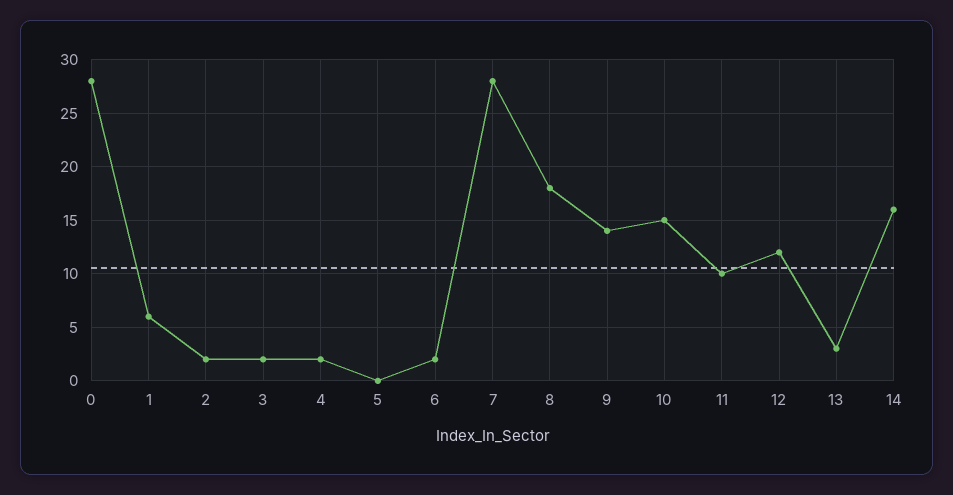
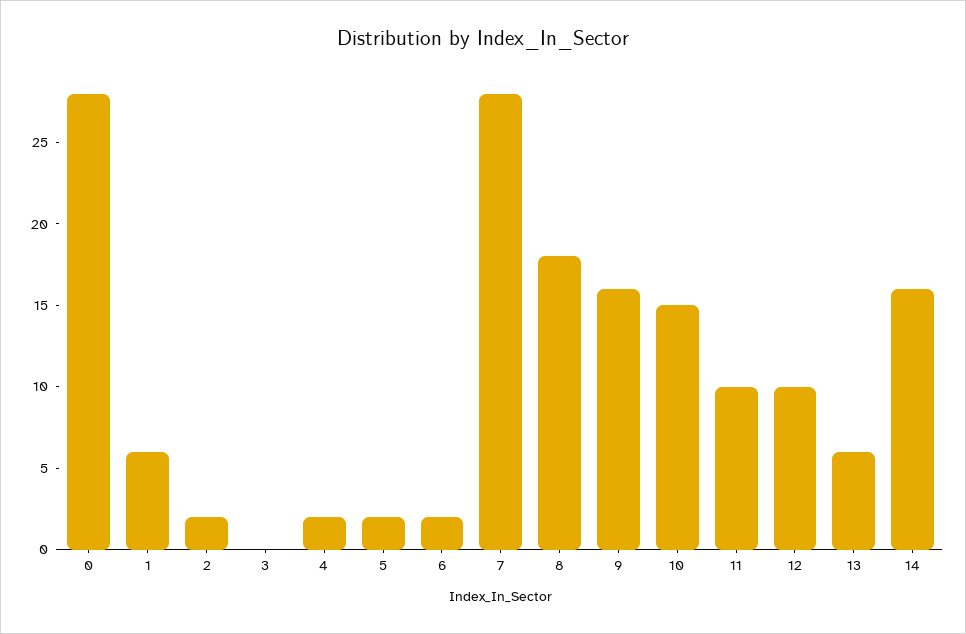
3: 2 -> 0
5: 0 -> 2
9: 14 -> 16
12: 12 -> 10
13: 3 -> 6

